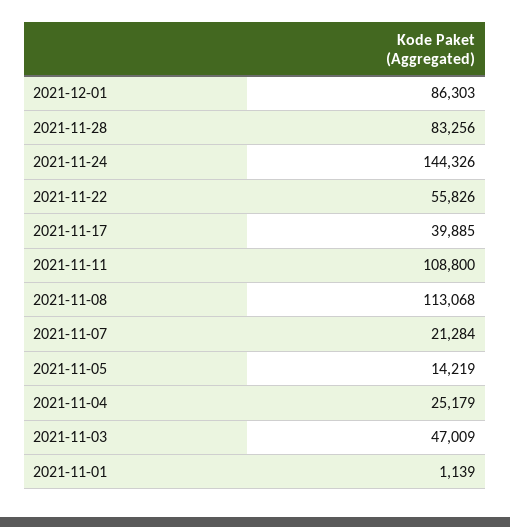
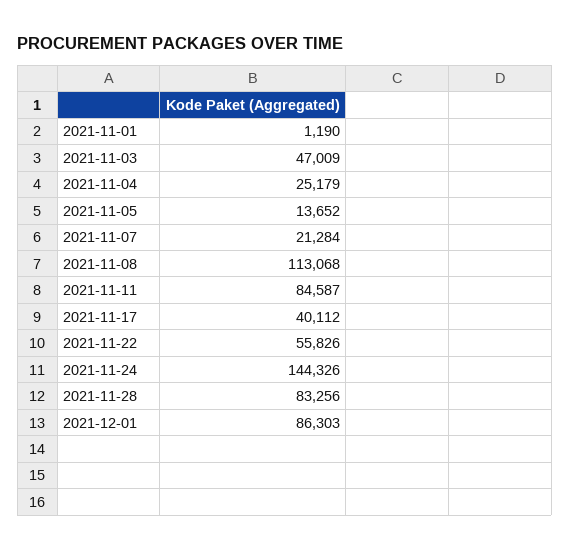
2021-11-17: 39885 -> 40112
2021-11-11: 108800 -> 84587
2021-11-05: 14219 -> 13652
2021-11-01: 1139 -> 1190

